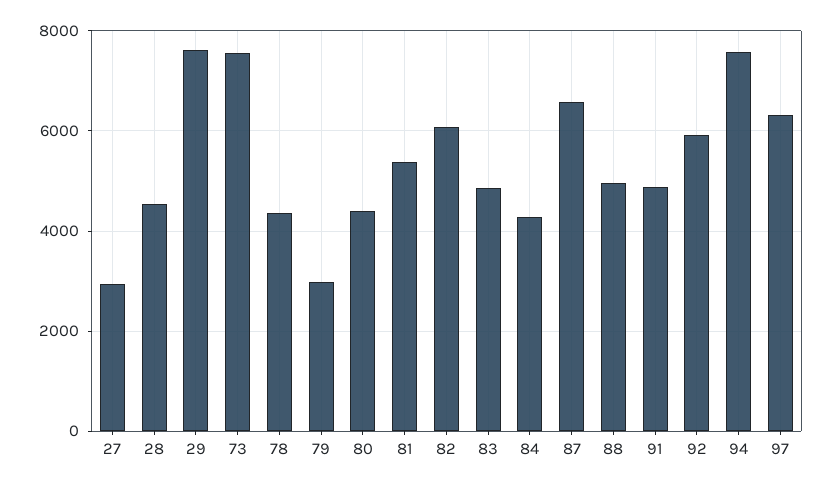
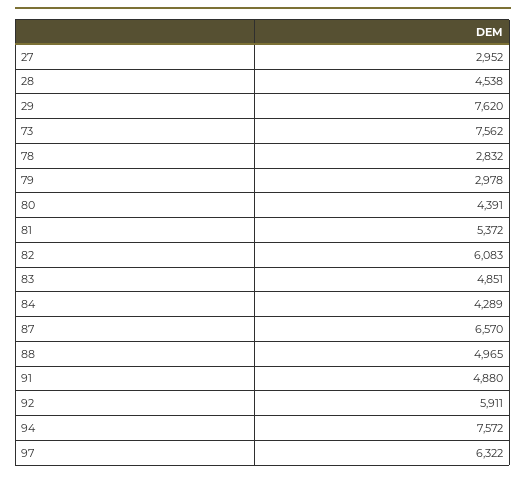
78: 4400 -> 2832

